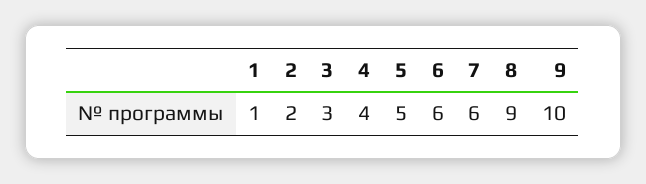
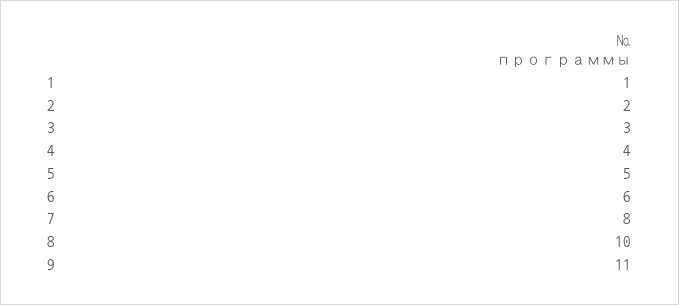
7: 6 -> 8
8: 9 -> 10
9: 10 -> 11

